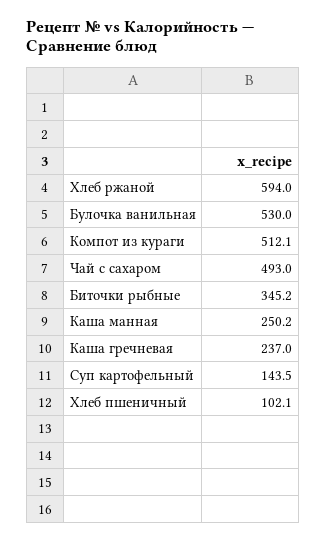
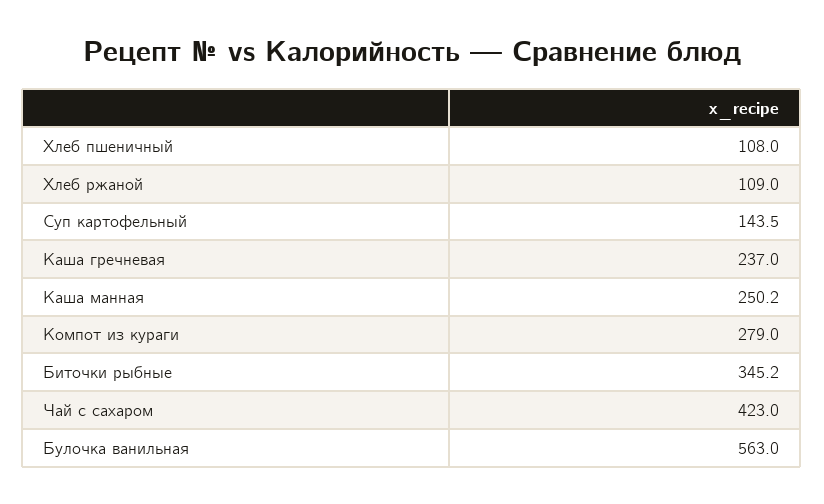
Хлеб ржаной: 594 -> 109
Булочка ванильная: 530 -> 563
Компот из кураги: 512.1 -> 279
Чай с сахаром: 493 -> 423
Хлеб пшеничный: 102.1 -> 108

